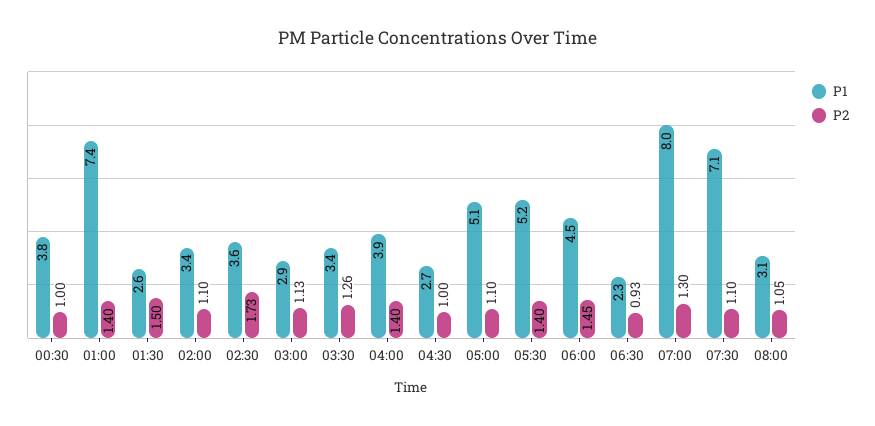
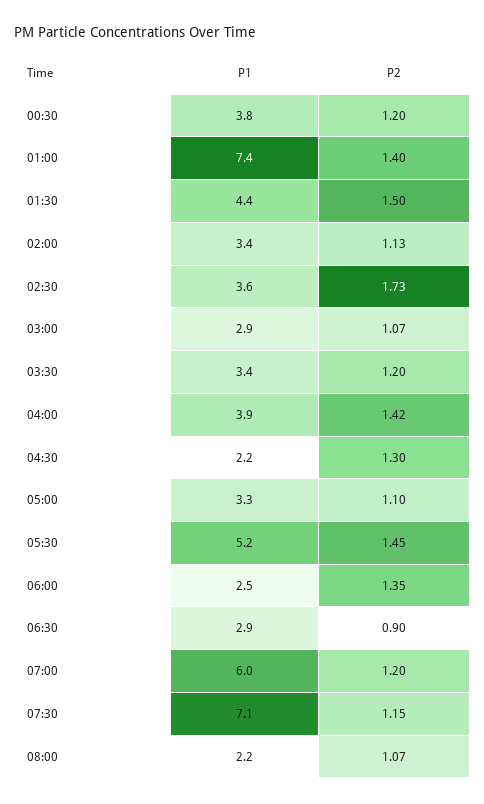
P2, 00:30: 1 -> 1.2
P1, 01:30: 2.6 -> 4.4
P2, 02:00: 1.1 -> 1.13
P2, 03:00: 1.13 -> 1.07
P2, 03:30: 1.26 -> 1.2
P2, 04:00: 1.4 -> 1.42
P1, 04:30: 2.7 -> 2.2
P2, 04:30: 1 -> 1.3
P1, 05:00: 5.1 -> 3.3
P2, 05:30: 1.4 -> 1.45
P1, 06:00: 4.5 -> 2.5
P2, 06:00: 1.45 -> 1.35
P1, 06:30: 2.3 -> 2.9
P2, 06:30: 0.93 -> 0.9
P1, 07:00: 8 -> 6
P2, 07:00: 1.3 -> 1.2
P2, 07:30: 1.1 -> 1.15
P1, 08:00: 3.1 -> 2.2
P2, 08:00: 1.05 -> 1.07

